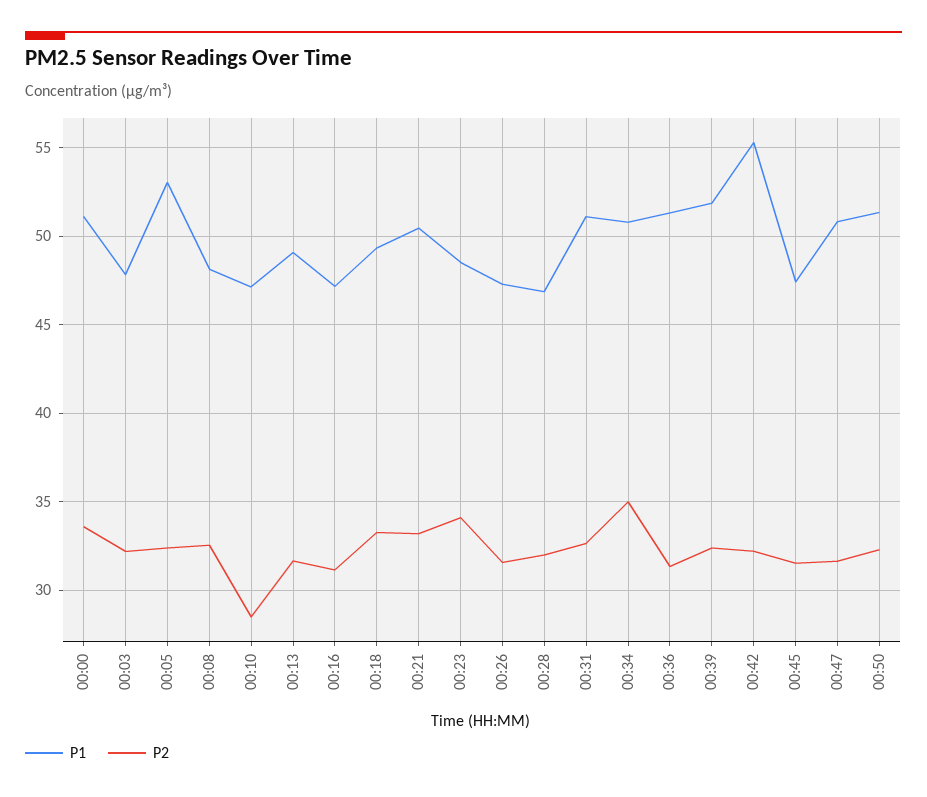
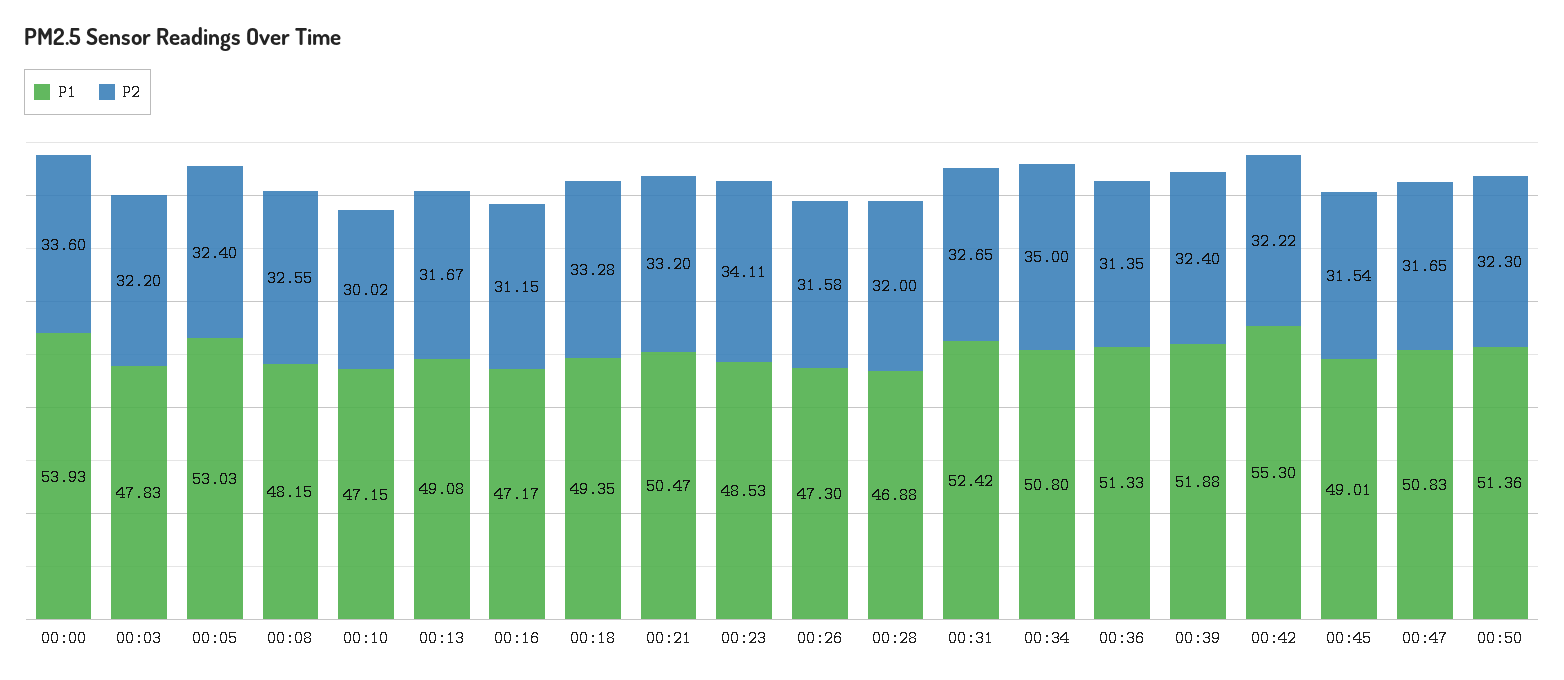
P1, 00:00: 51 -> 53.93
P2, 00:10: 28.5 -> 30.02
P1, 00:31: 51 -> 52.42
P1, 00:45: 47.5 -> 49.01

